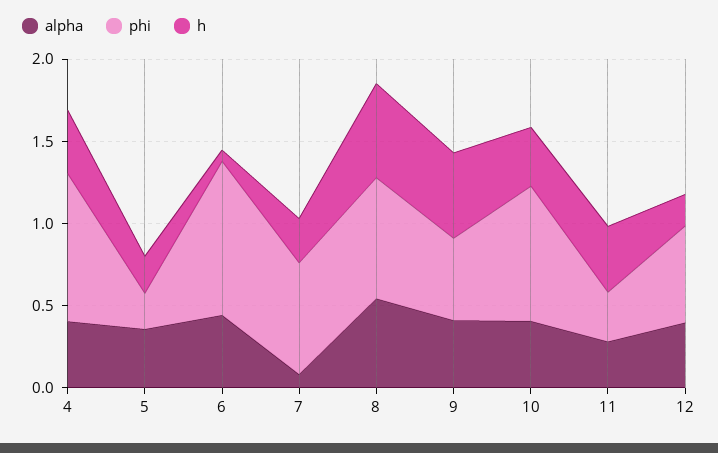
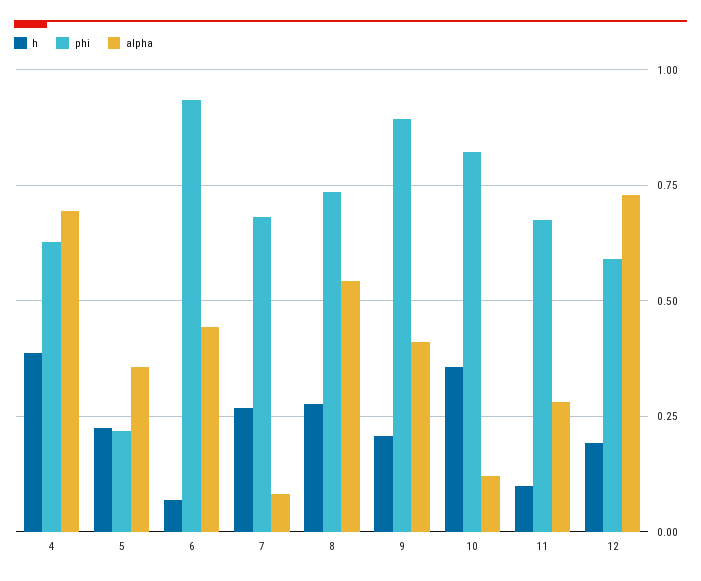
alpha, 4: 0.4 -> 0.7
phi, 4: 0.9 -> 0.625
h, 8: 0.6 -> 0.275
phi, 9: 0.5 -> 0.9
h, 9: 0.5 -> 0.2
alpha, 10: 0.4 -> 0.125
phi, 11: 0.3 -> 0.675
h, 11: 0.4 -> 0.1
alpha, 12: 0.4 -> 0.725

